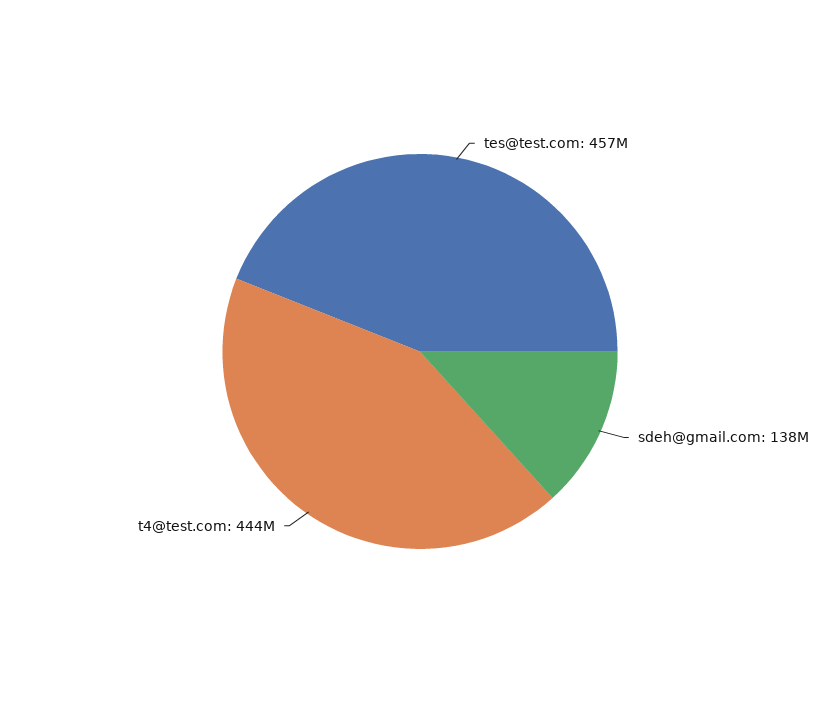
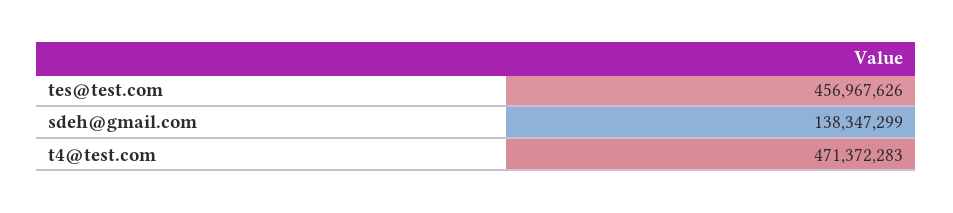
t4@test.com: 444000000 -> 471372283

